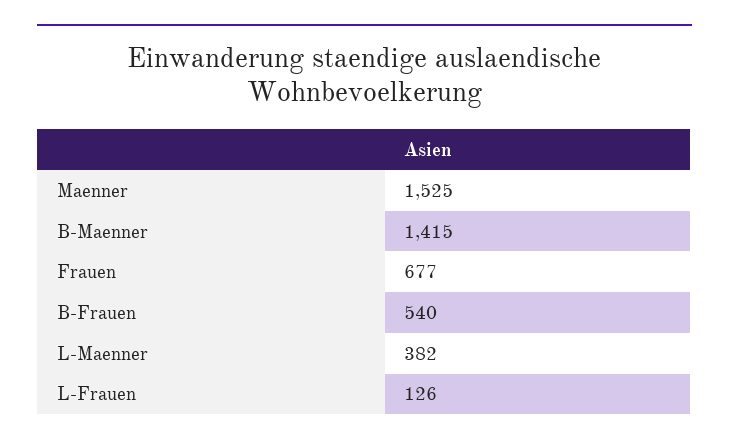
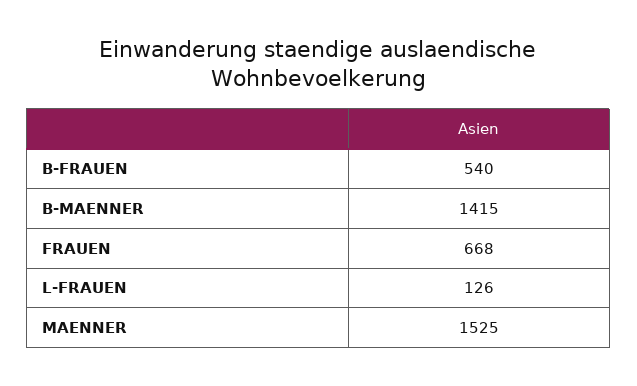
Frauen: 677 -> 668
L-Maenner: 382 -> none

